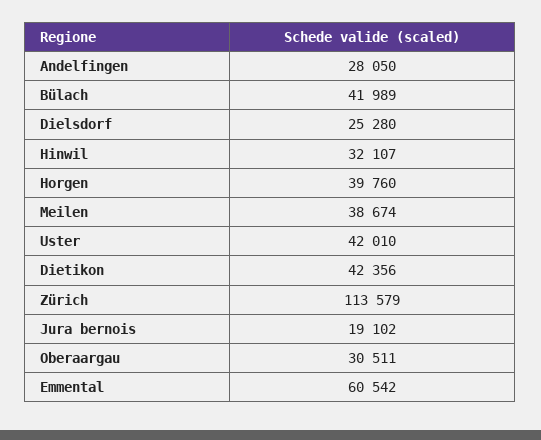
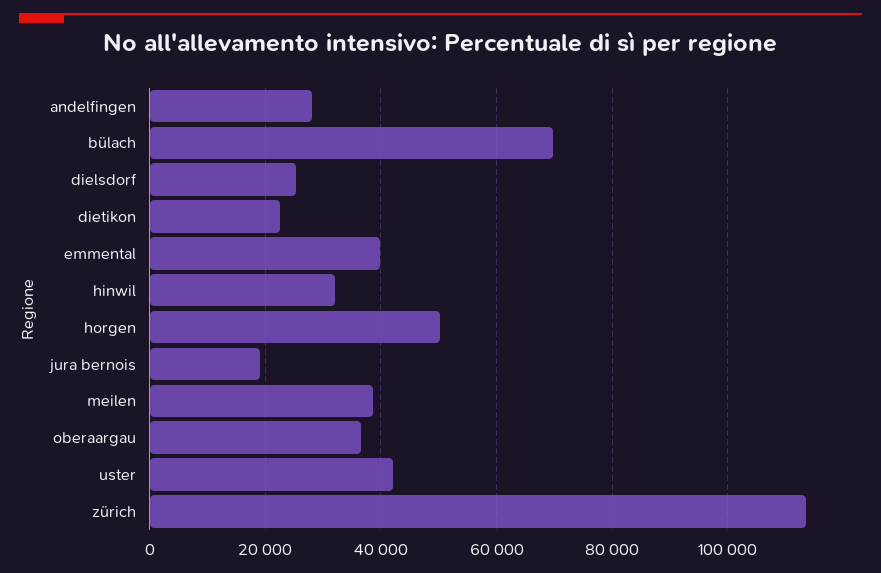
Bülach: 41989 -> 70000
Horgen: 39760 -> 50000
Dietikon: 42356 -> 22000
Oberaargau: 30511 -> 36000
Emmental: 60542 -> 40000

